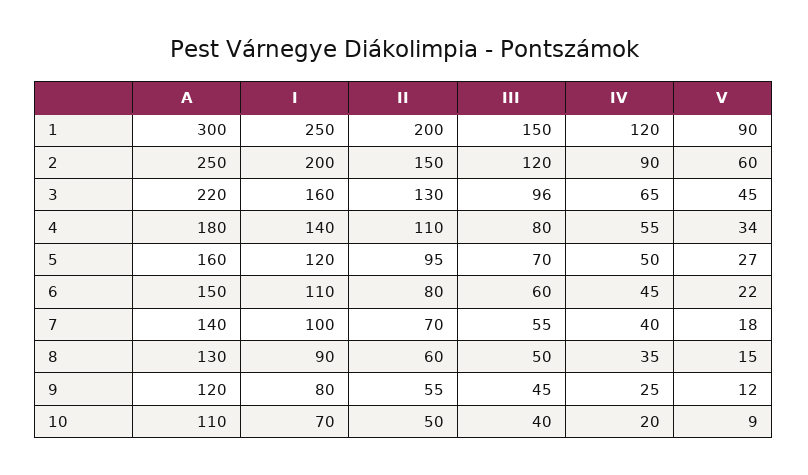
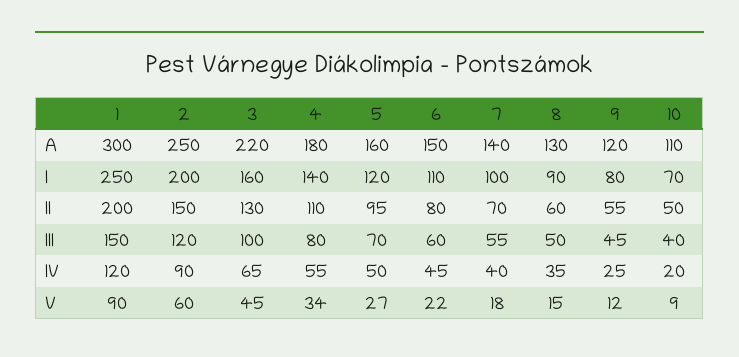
III, 3: 96 -> 100

